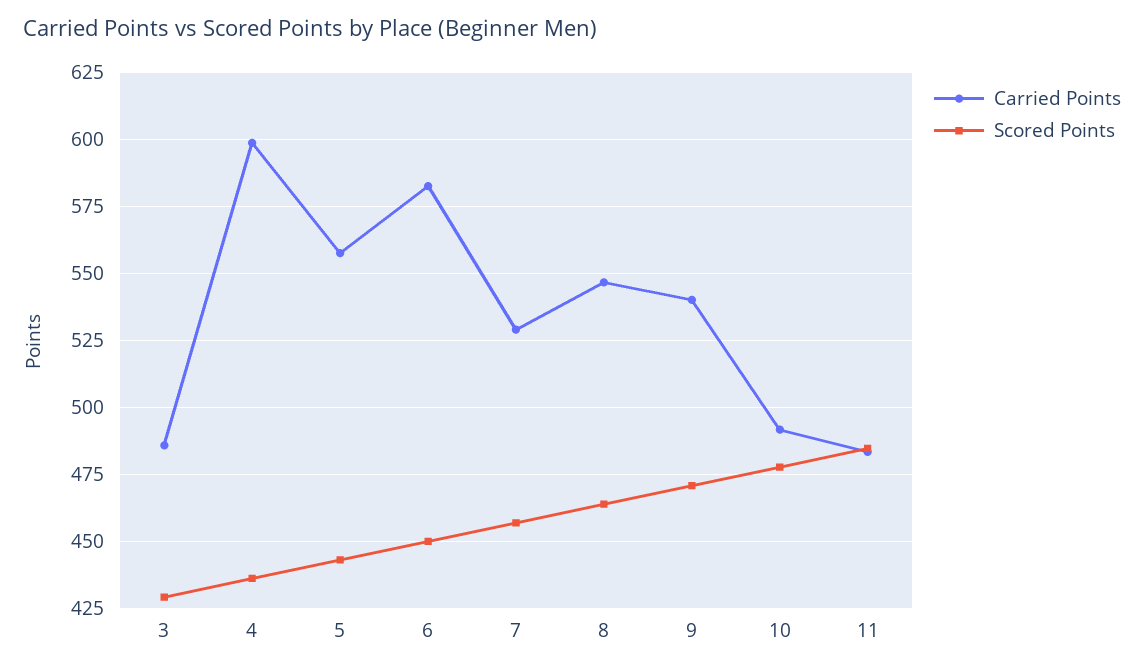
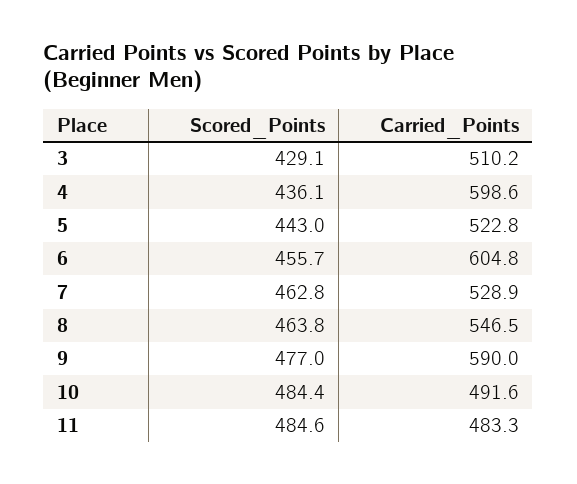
Carried Points, 3: 485 -> 510.2
Carried Points, 5: 557.5 -> 522.8
Carried Points, 6: 582.5 -> 604.8
Scored Points, 6: 450 -> 455.7
Scored Points, 7: 457.5 -> 462.8
Carried Points, 9: 540 -> 590
Scored Points, 9: 470 -> 477
Scored Points, 10: 477.5 -> 484.4

